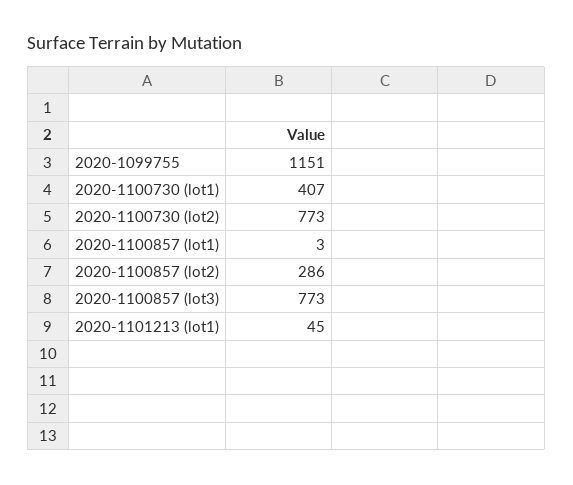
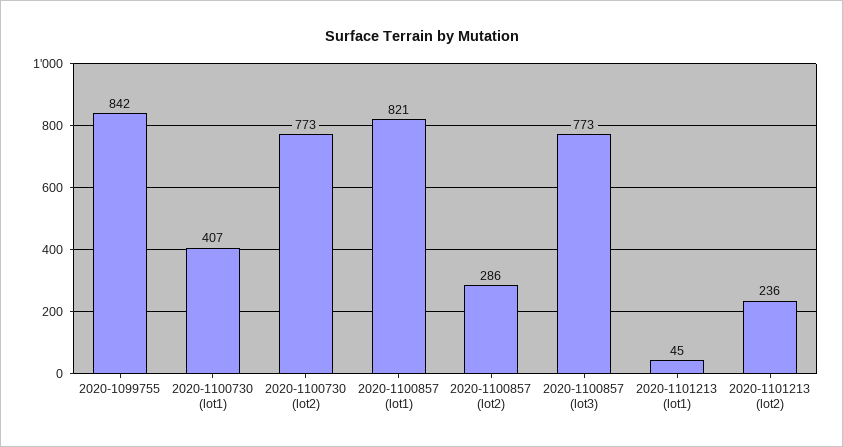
2020-1099755: 1151 -> 842
2020-1100857 (lot1): 3 -> 821
2020-1101213 (lot2): none -> 236

